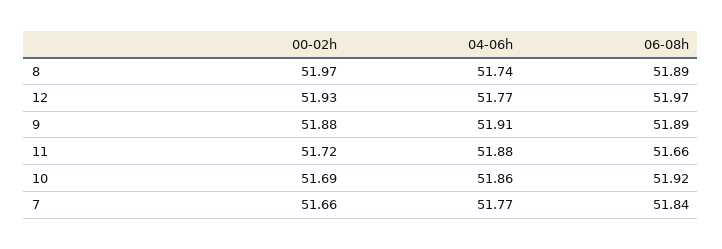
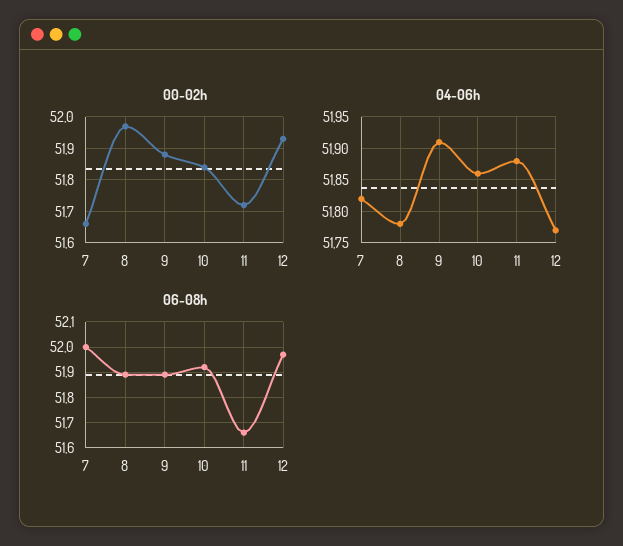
04-06h, 8: 51.74 -> 51.78
00-02h, 10: 51.69 -> 51.85
04-06h, 7: 51.77 -> 51.82
06-08h, 7: 51.84 -> 52

